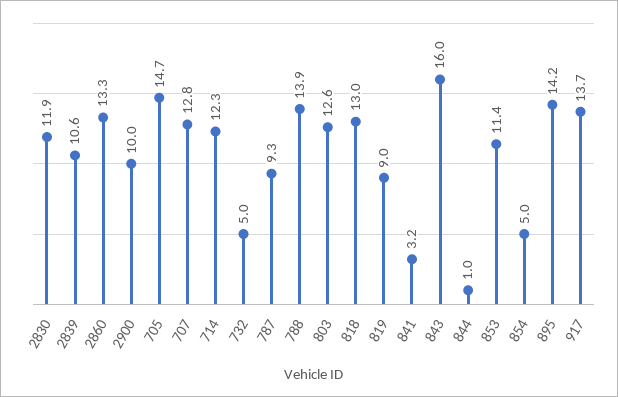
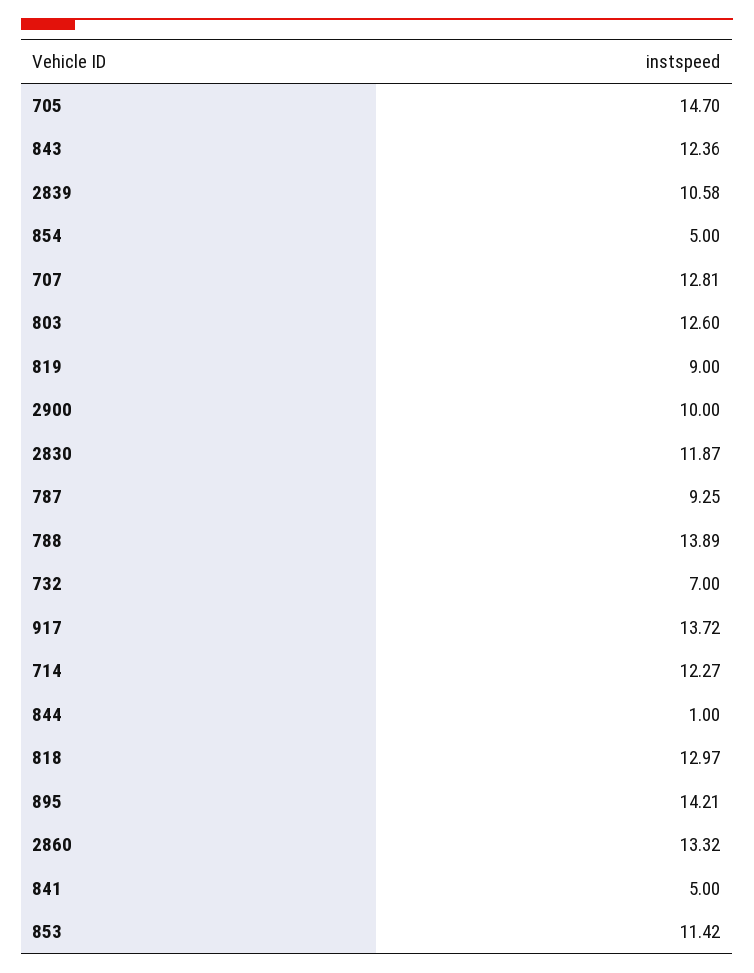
732: 5 -> 7
841: 3.2 -> 5
843: 16 -> 12.36

